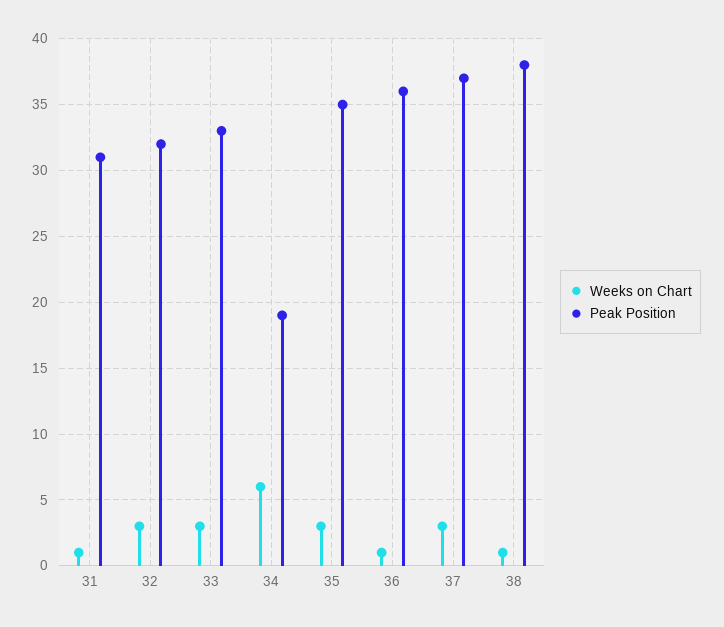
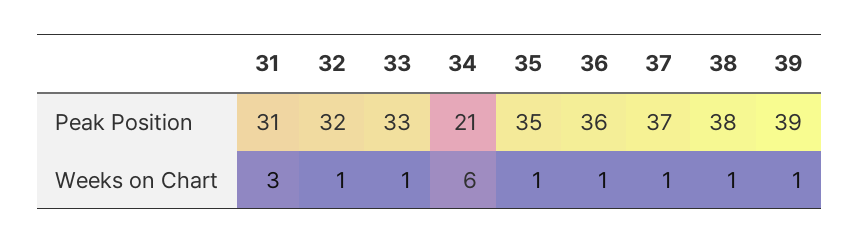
Weeks on Chart, 31: 1 -> 3
Weeks on Chart, 32: 3 -> 1
Weeks on Chart, 33: 3 -> 1
Peak Position, 34: 19 -> 21
Weeks on Chart, 35: 3 -> 1
Weeks on Chart, 37: 3 -> 1
Peak Position, 39: none -> 39
Weeks on Chart, 39: none -> 1

